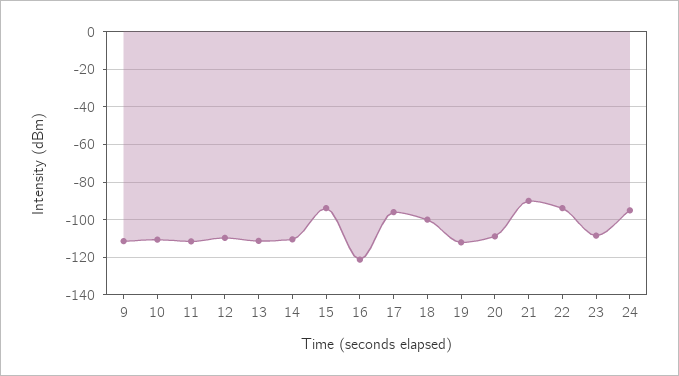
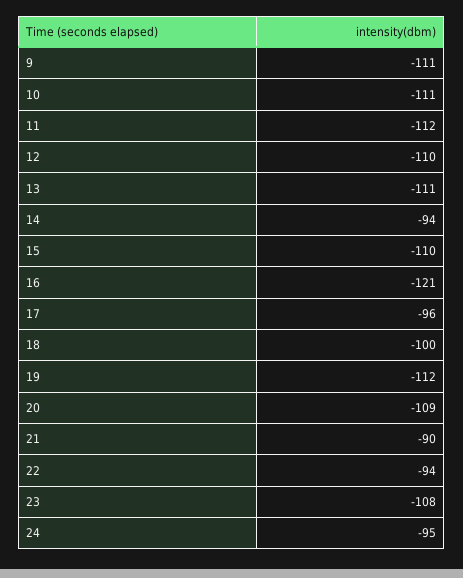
14: -110 -> -94
15: -95 -> -110

